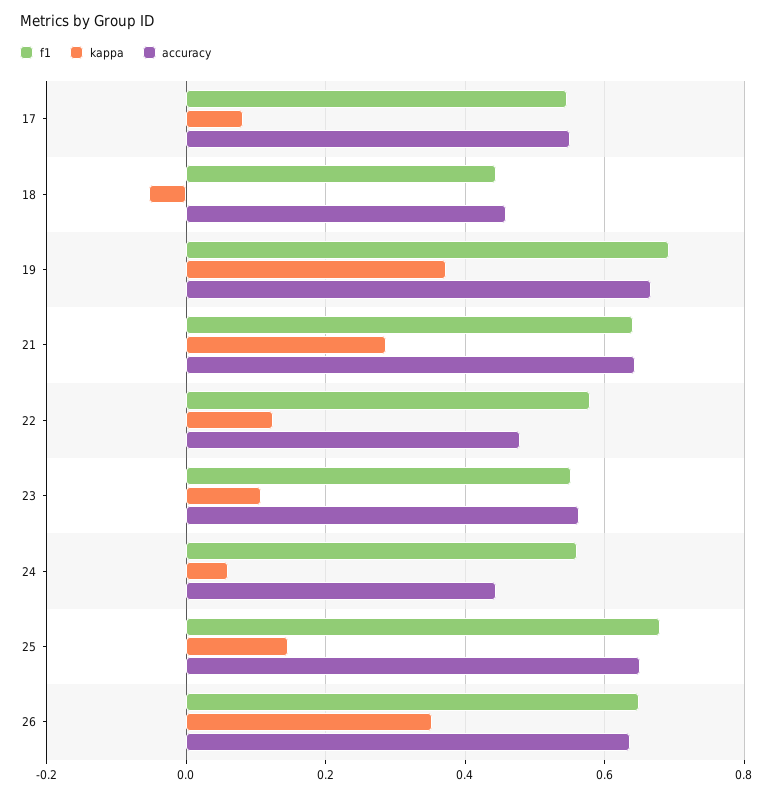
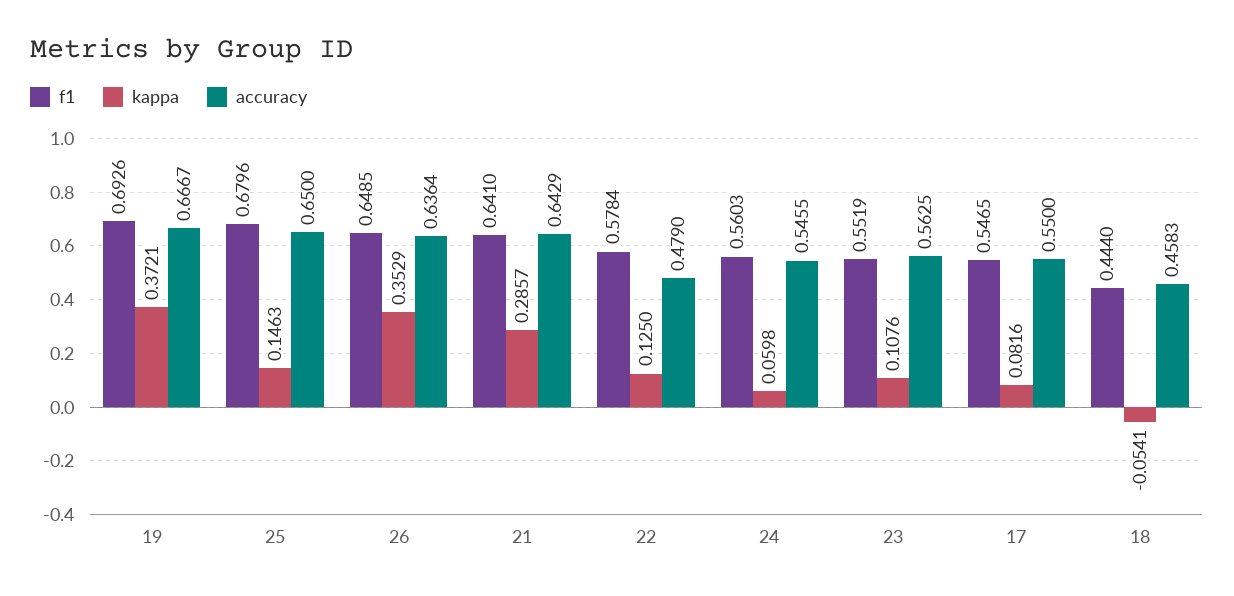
accuracy, 24: 0.44 -> 0.5455

